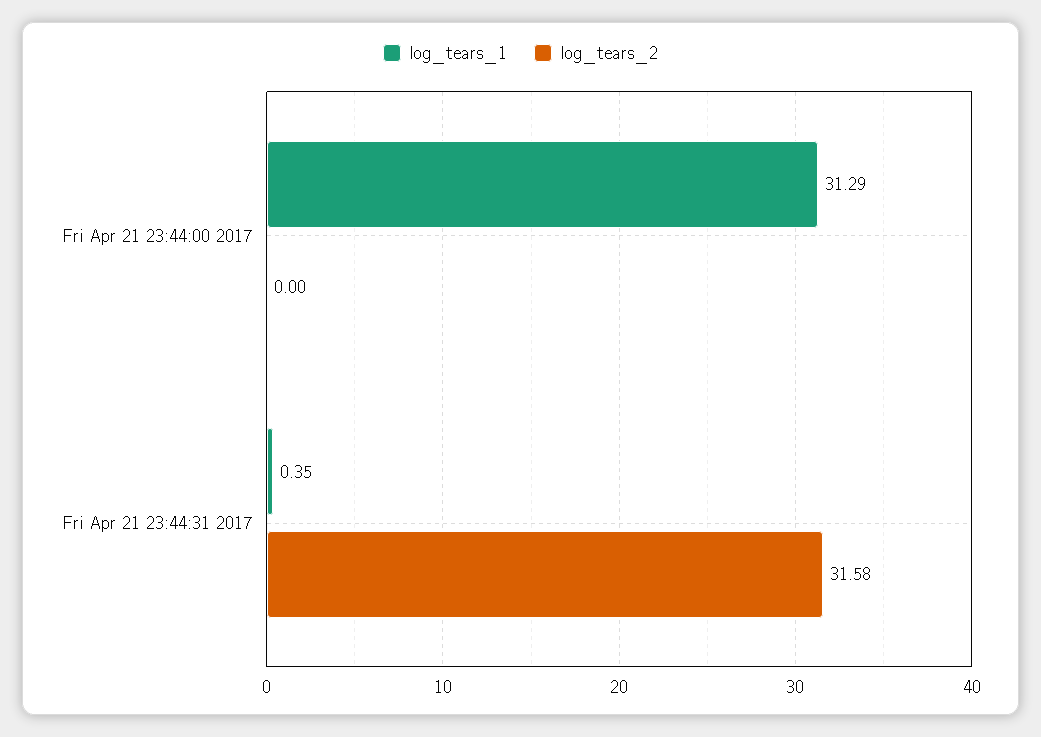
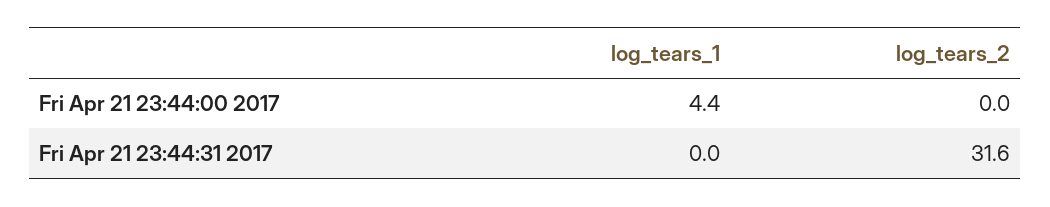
log_tears_1, Fri Apr 21 23:44:00 2017: 31.29 -> 4.4
log_tears_1, Fri Apr 21 23:44:31 2017: 0.35 -> 0

